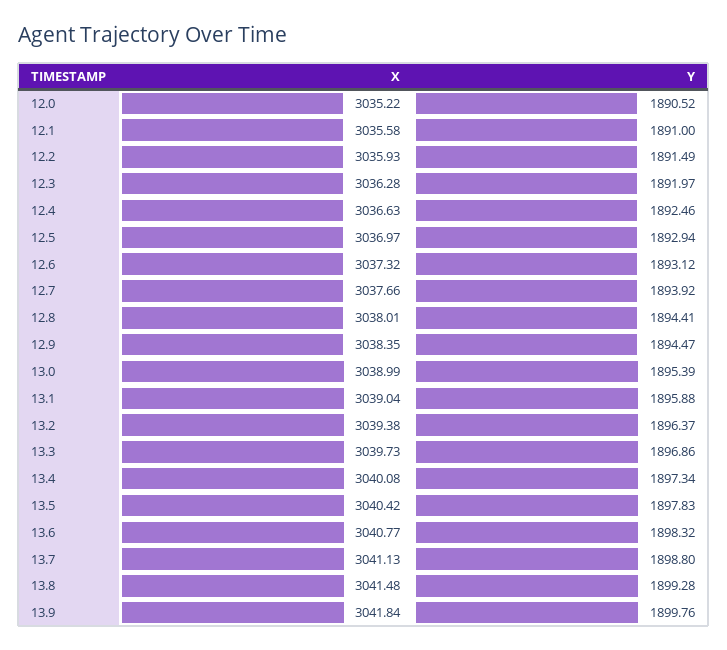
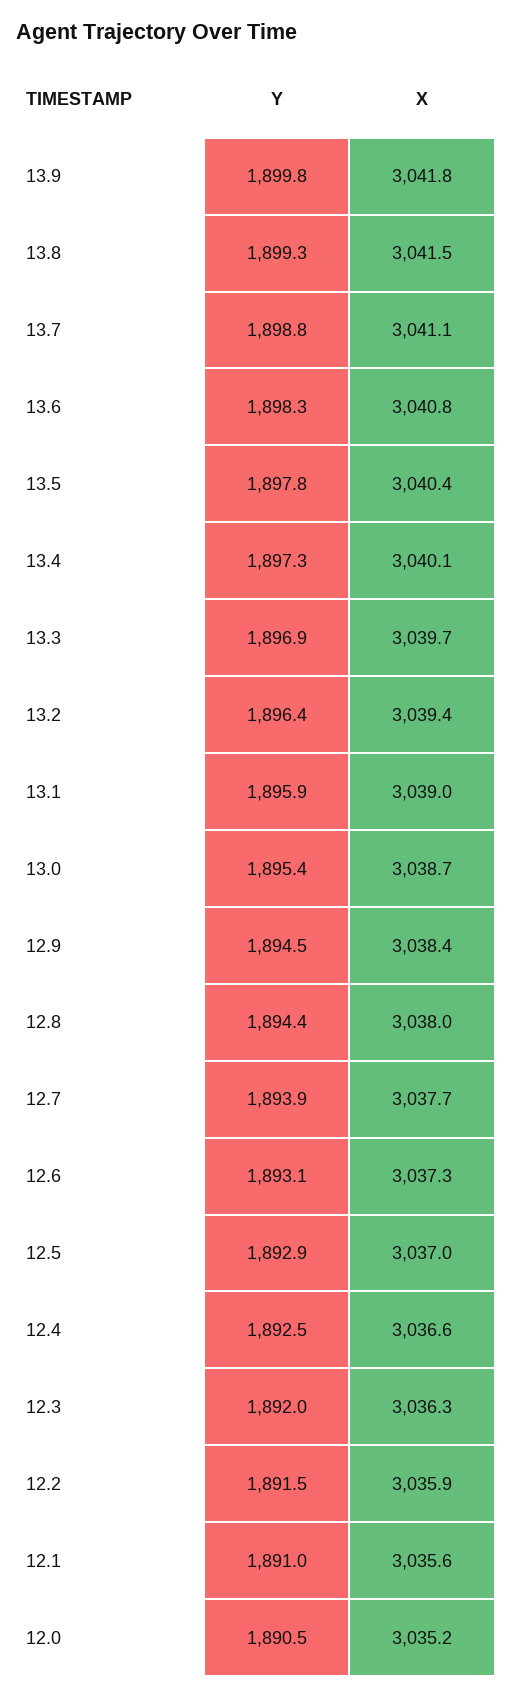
X, 13.0: 3038.99 -> 3038.7

